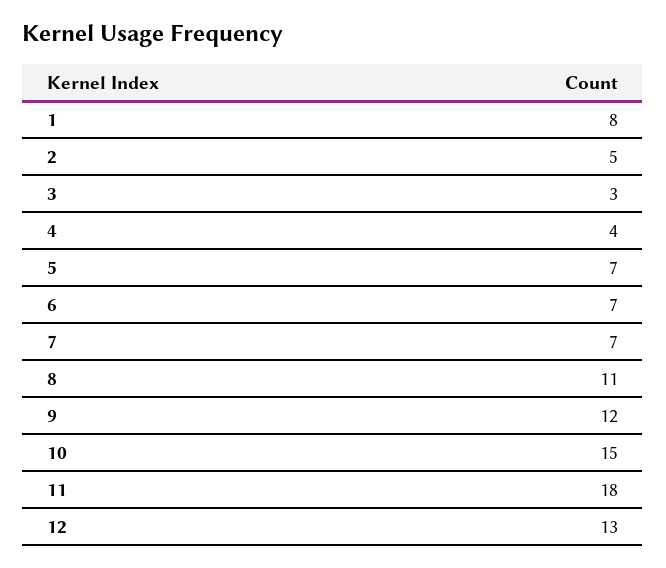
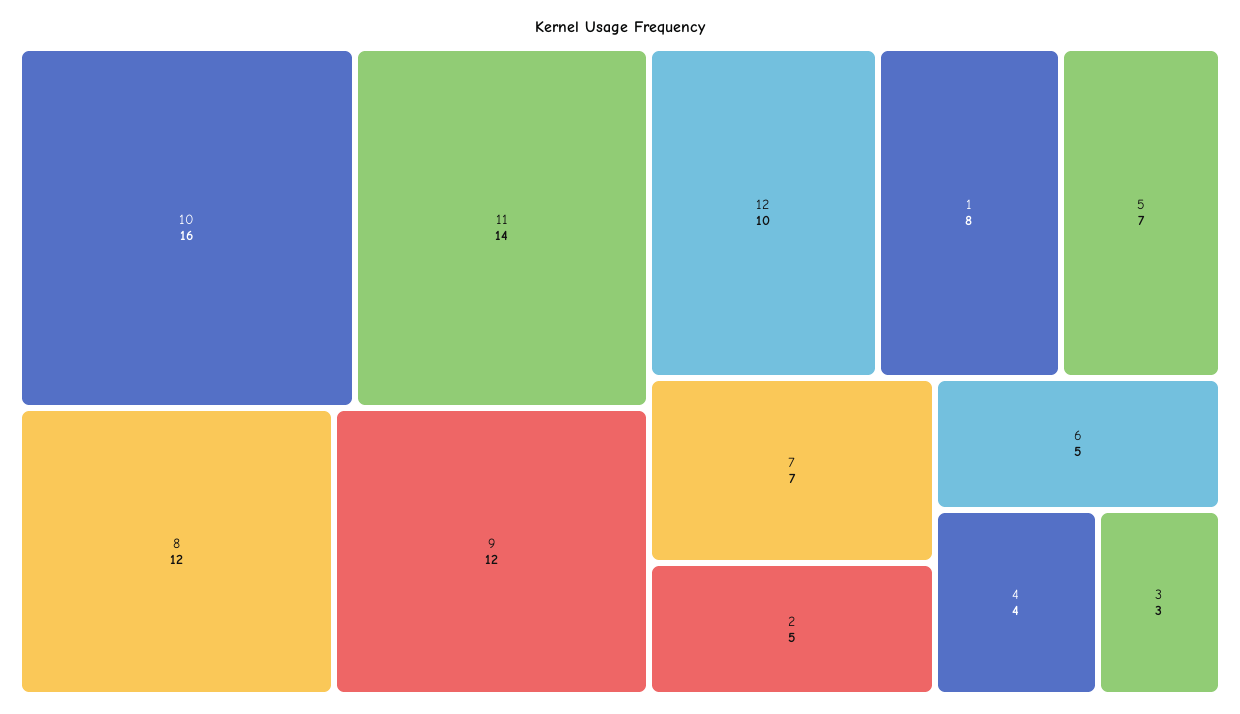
6: 7 -> 5
8: 11 -> 12
10: 15 -> 16
11: 18 -> 14
12: 13 -> 10

